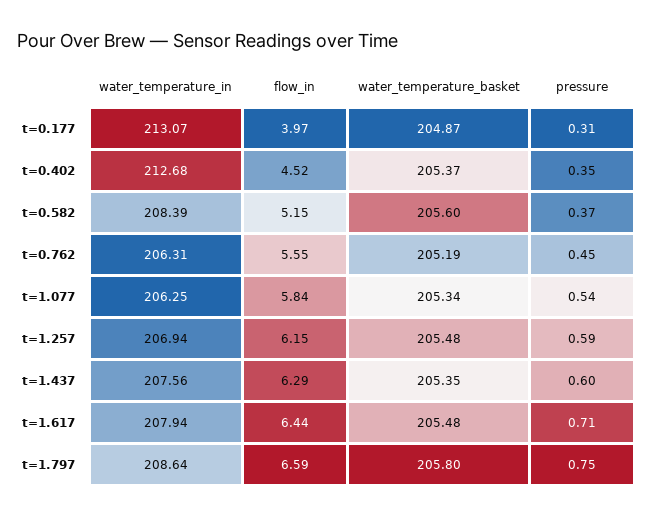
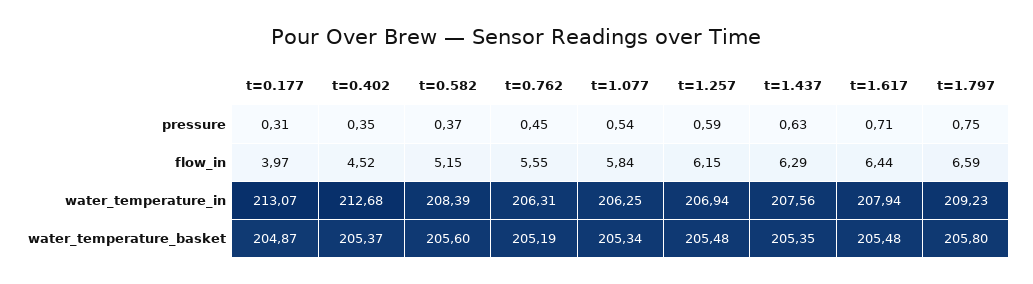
pressure, t=1.437: 0.6 -> 0.63
water_temperature_in, t=1.797: 208.64 -> 209.23

